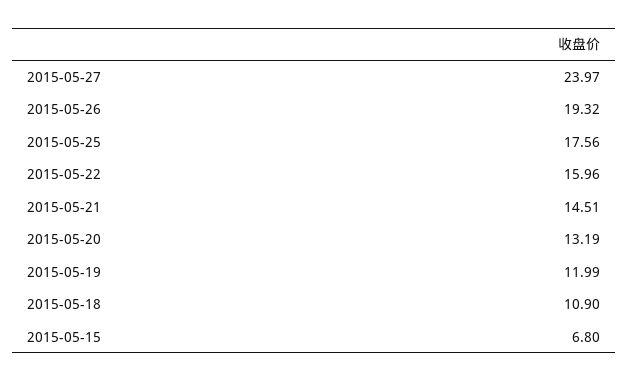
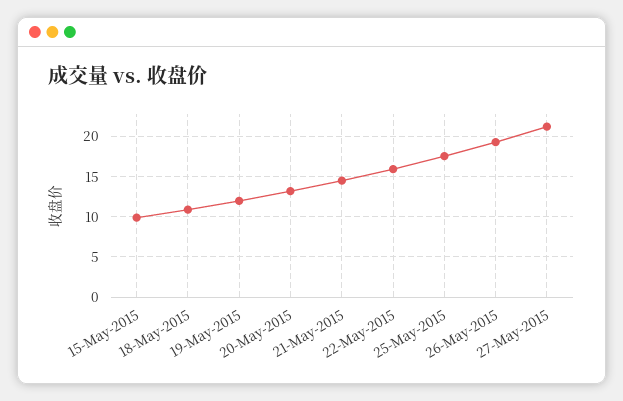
2015-05-27: 23.97 -> 21
2015-05-15: 6.8 -> 10

